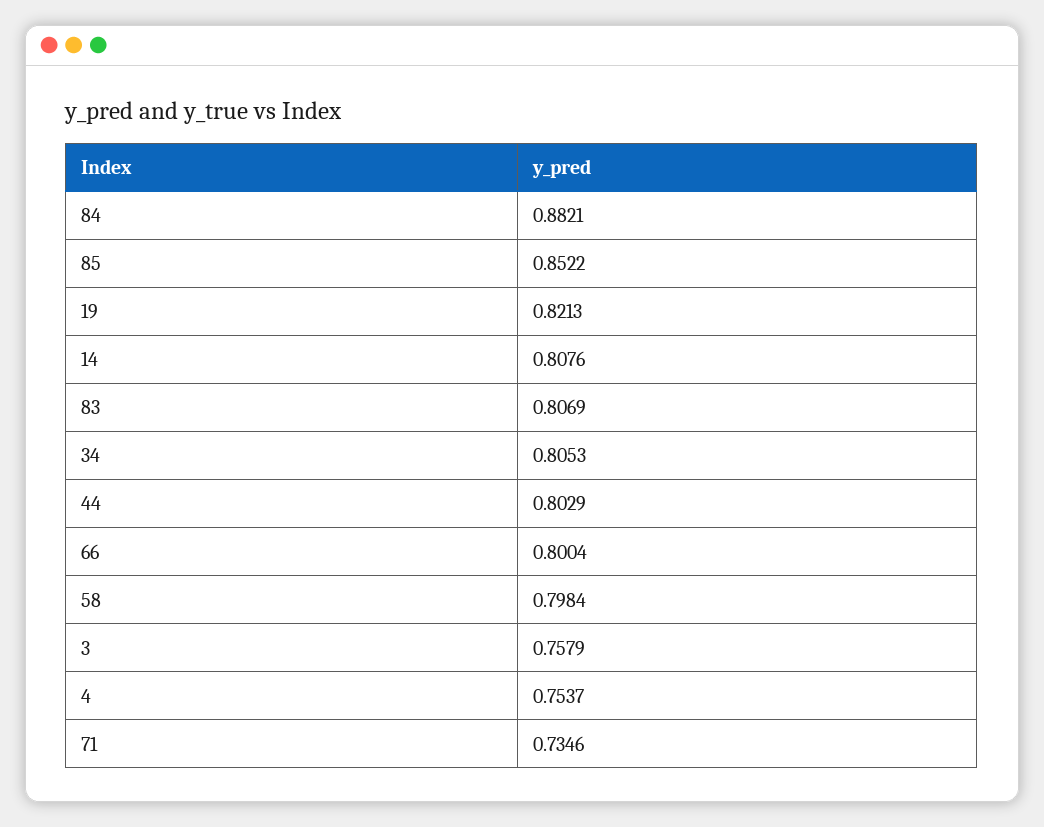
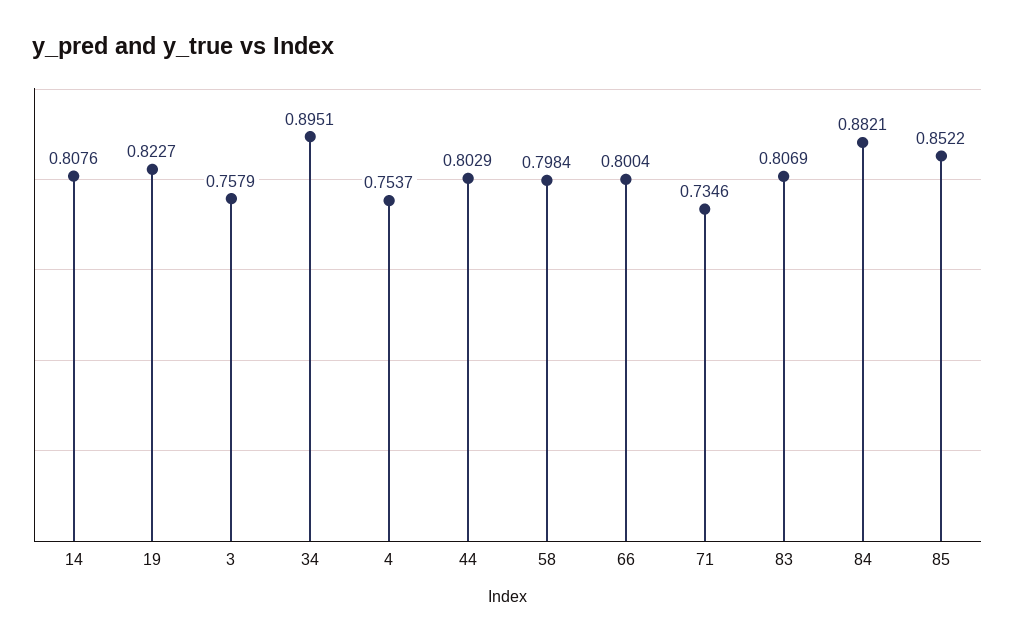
19: 0.8213 -> 0.8227
34: 0.8053 -> 0.8951

